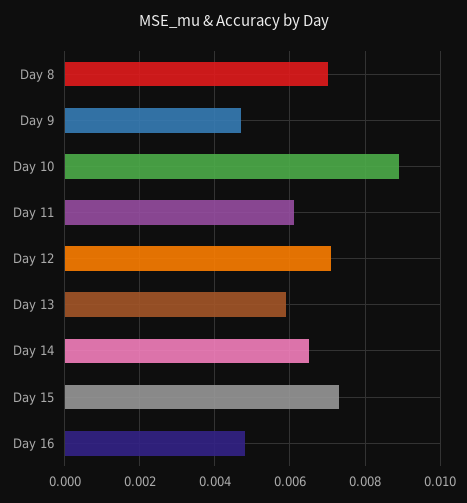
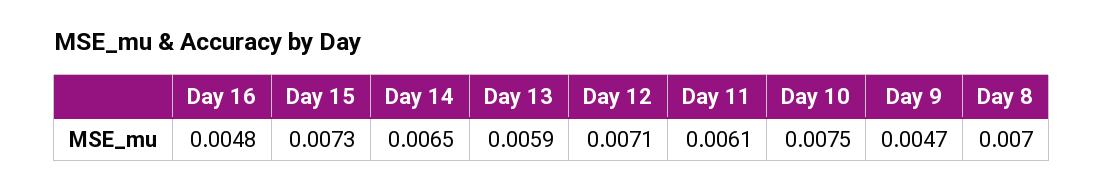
Day 10: 0.009 -> 0.0075

